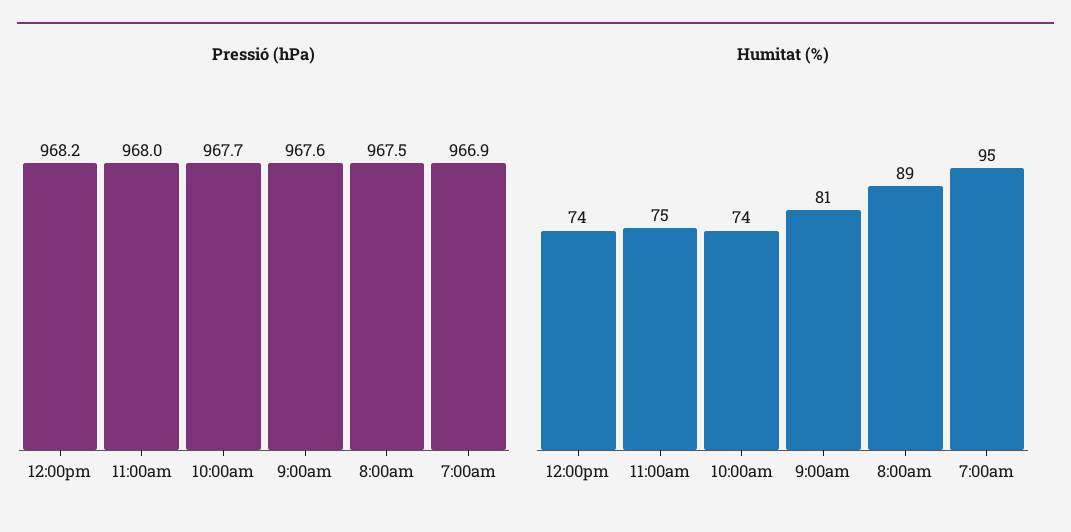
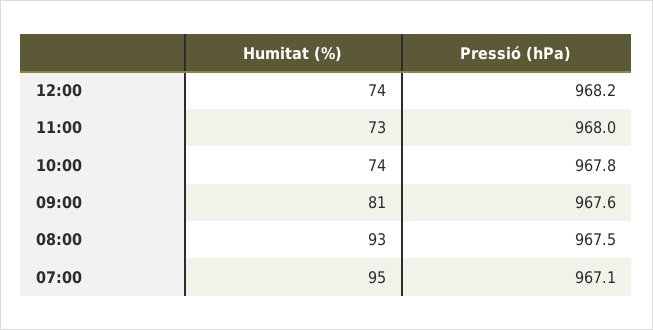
Pressió (hPa), 10:00am: 967.7 -> 967.8
Pressió (hPa), 7:00am: 966.9 -> 967.1
Humitat (%), 11:00am: 75 -> 73
Humitat (%), 8:00am: 89 -> 93

